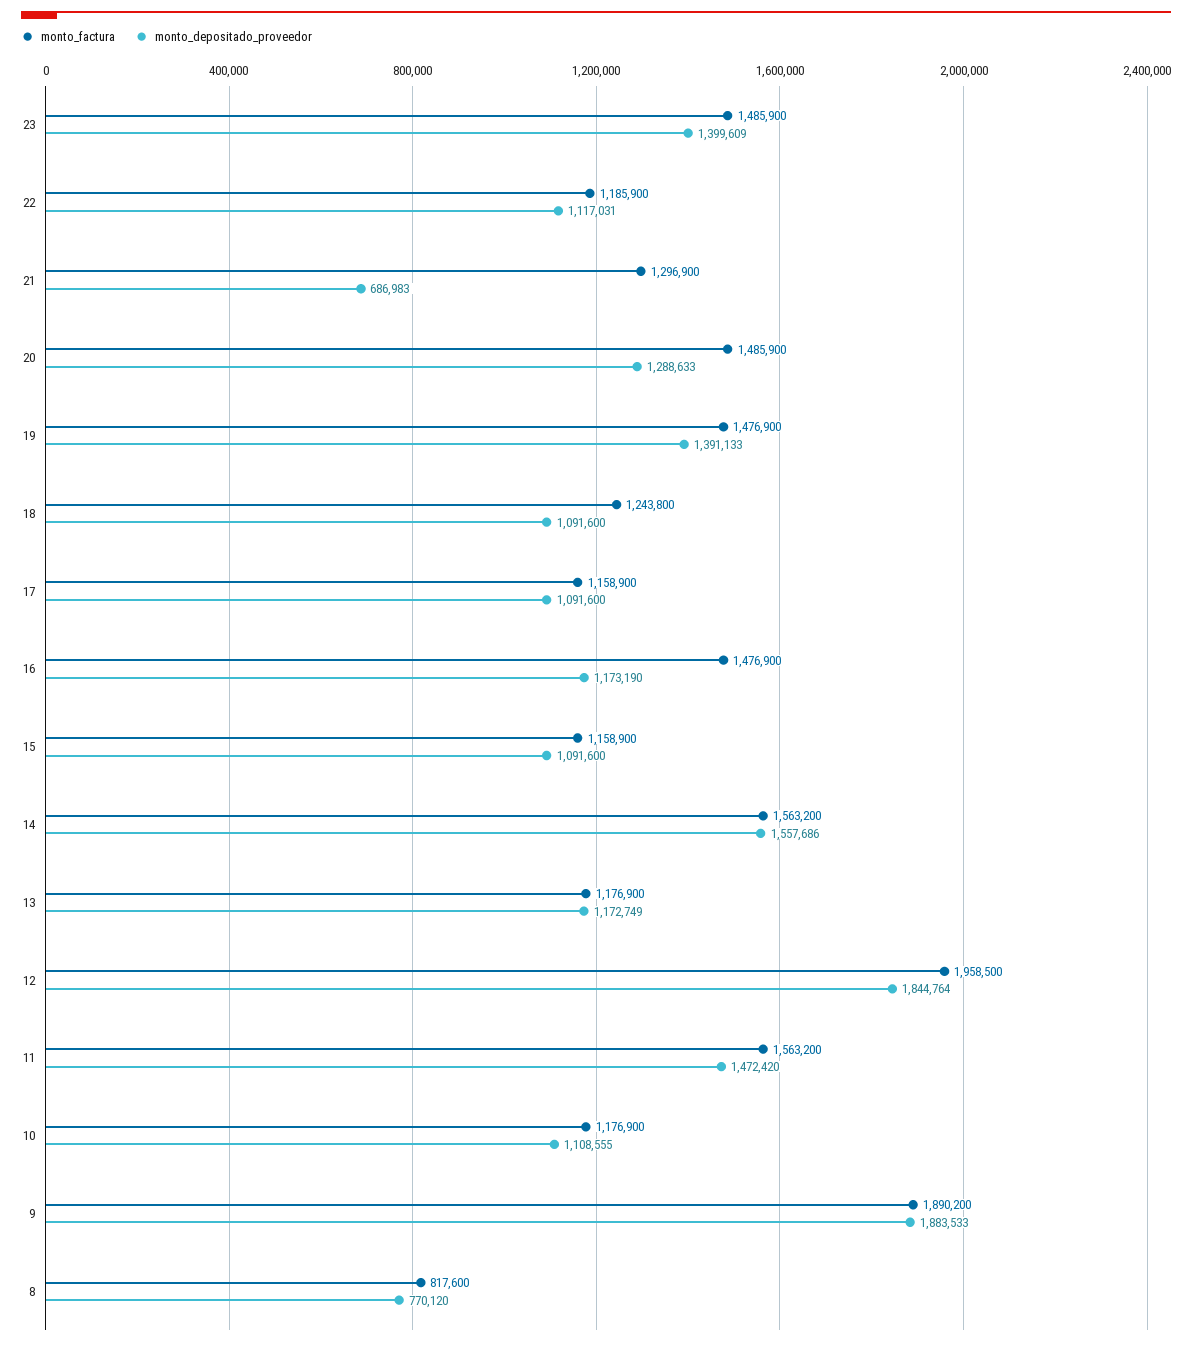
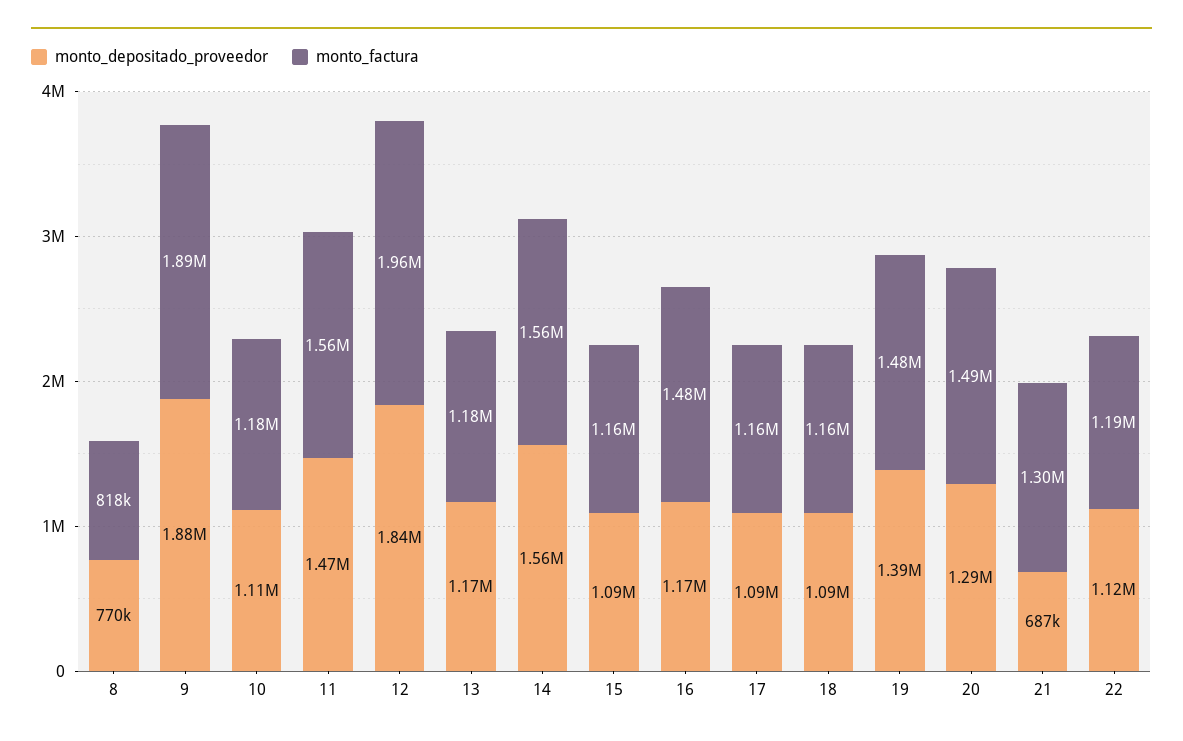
monto_factura, 23: 1485900 -> none
monto_depositado_proveedor, 23: 1399609 -> none
monto_factura, 18: 1243800 -> 1160000

